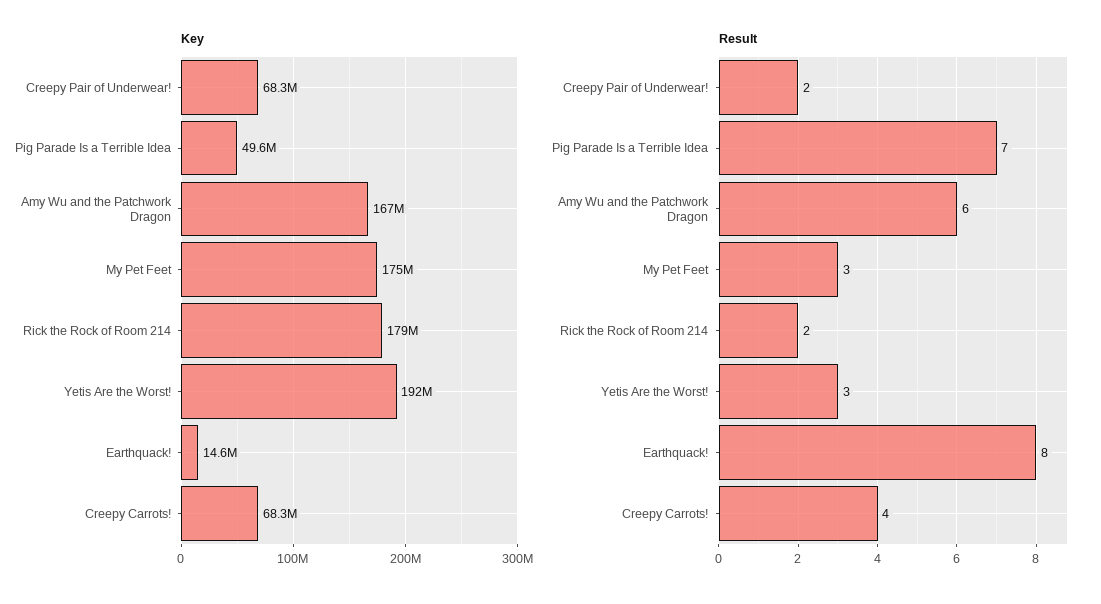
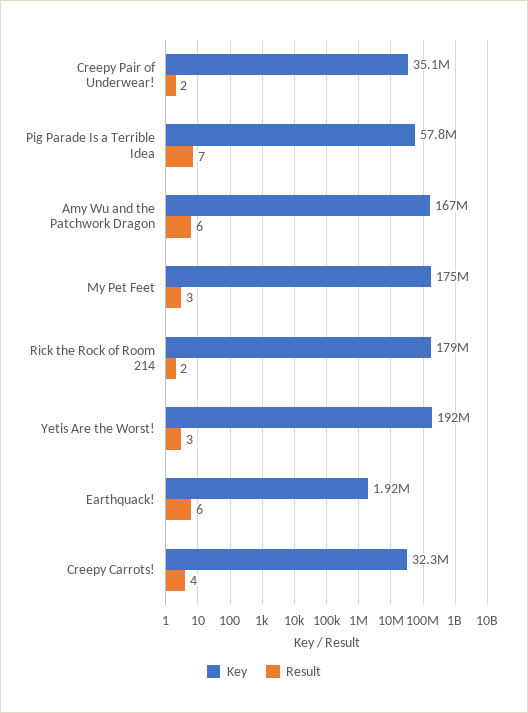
Key, Creepy Pair of Underwear!: 68300000 -> 35100000
Key, Pig Parade Is a Terrible Idea: 49600000 -> 57800000
Key, Earthquack!: 14600000 -> 1920000
Key, Creepy Carrots!: 68300000 -> 32300000
Result, Earthquack!: 8 -> 6

